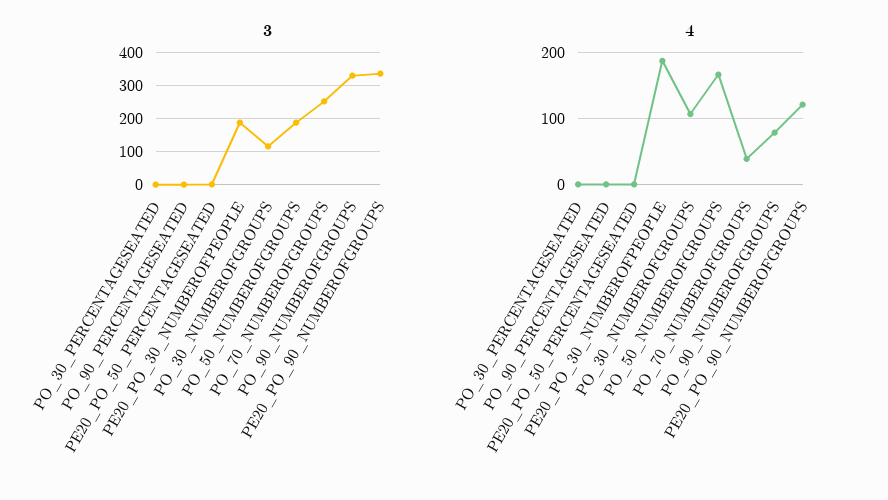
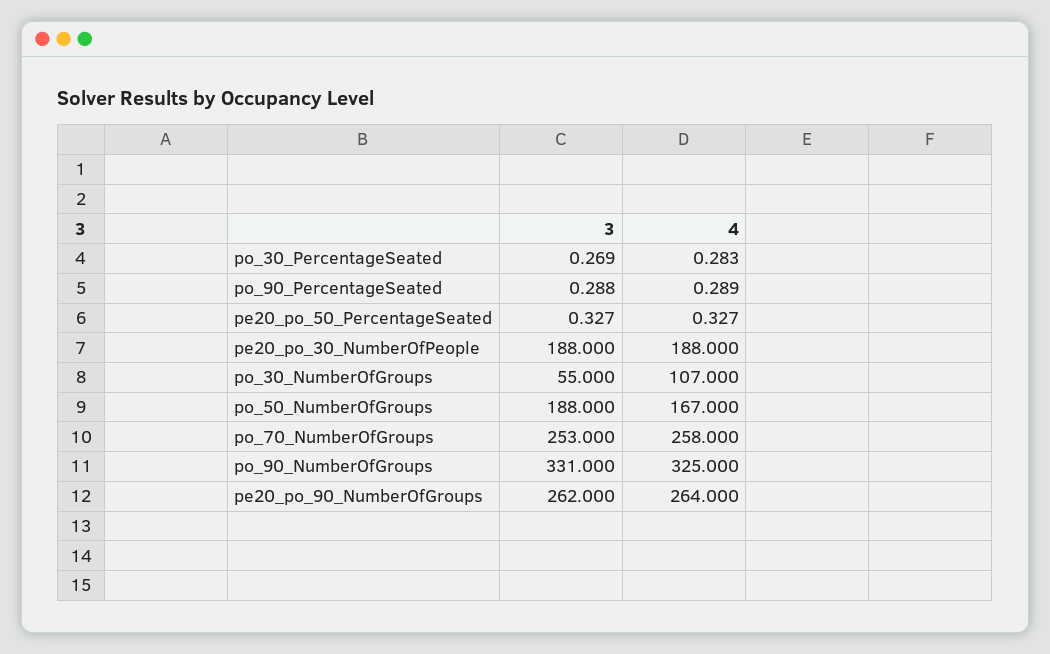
3, PO_30_NUMBEROFGROUPS: 120 -> 55
3, PE20_PO_90_NUMBEROFGROUPS: 340 -> 262
4, PO_70_NUMBEROFGROUPS: 40 -> 258
4, PO_90_NUMBEROFGROUPS: 80 -> 325
4, PE20_PO_90_NUMBEROFGROUPS: 120 -> 264

